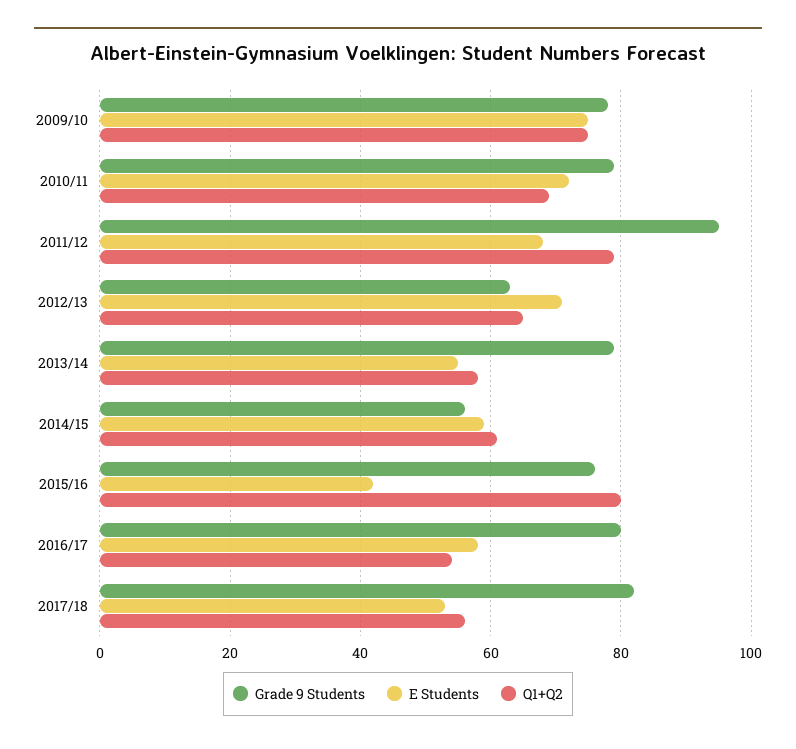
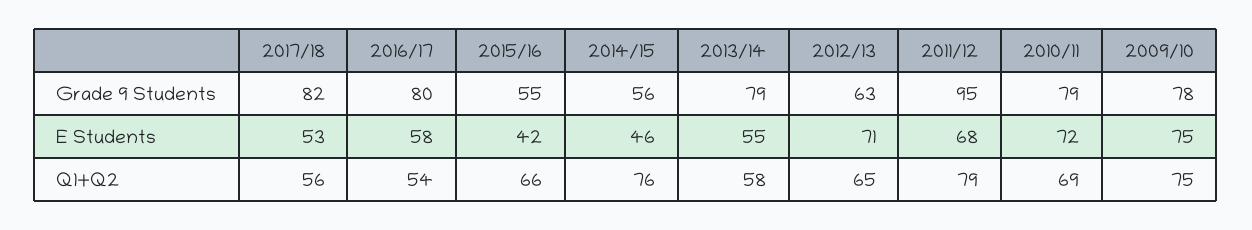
E Students, 2014/15: 60 -> 46
Q1+Q2, 2014/15: 60 -> 76
Grade 9 Students, 2015/16: 75 -> 55
Q1+Q2, 2015/16: 80 -> 66

